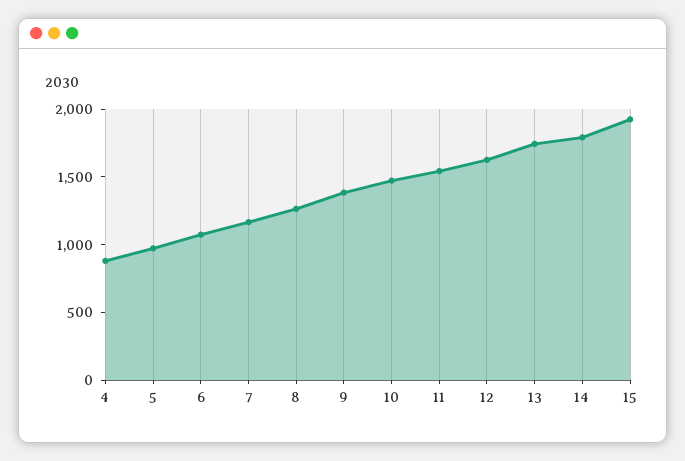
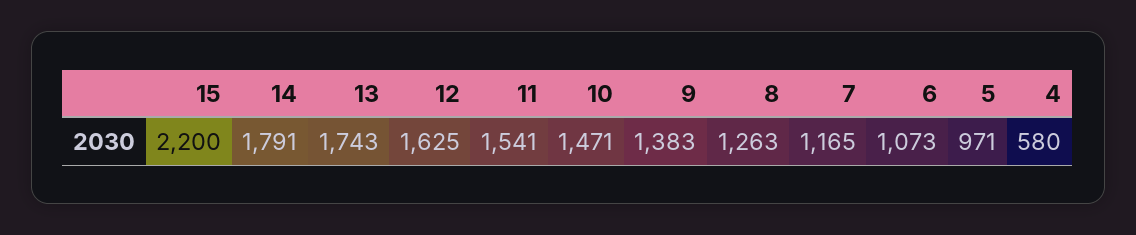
4: 900 -> 580
15: 1900 -> 2200

